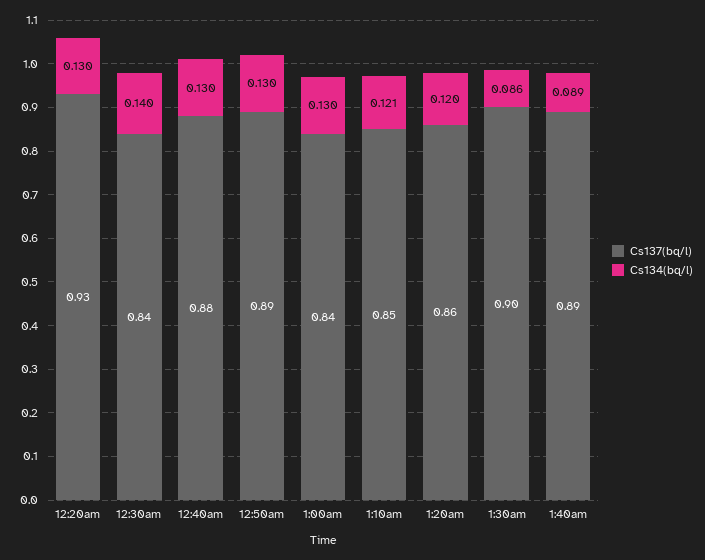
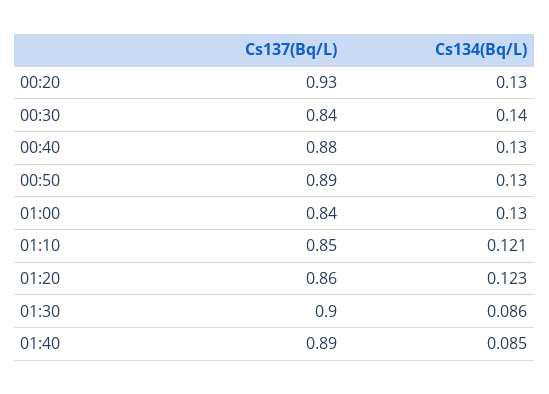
Cs134(bq/l), 1:20am: 0.12 -> 0.123
Cs134(bq/l), 1:40am: 0.089 -> 0.085

